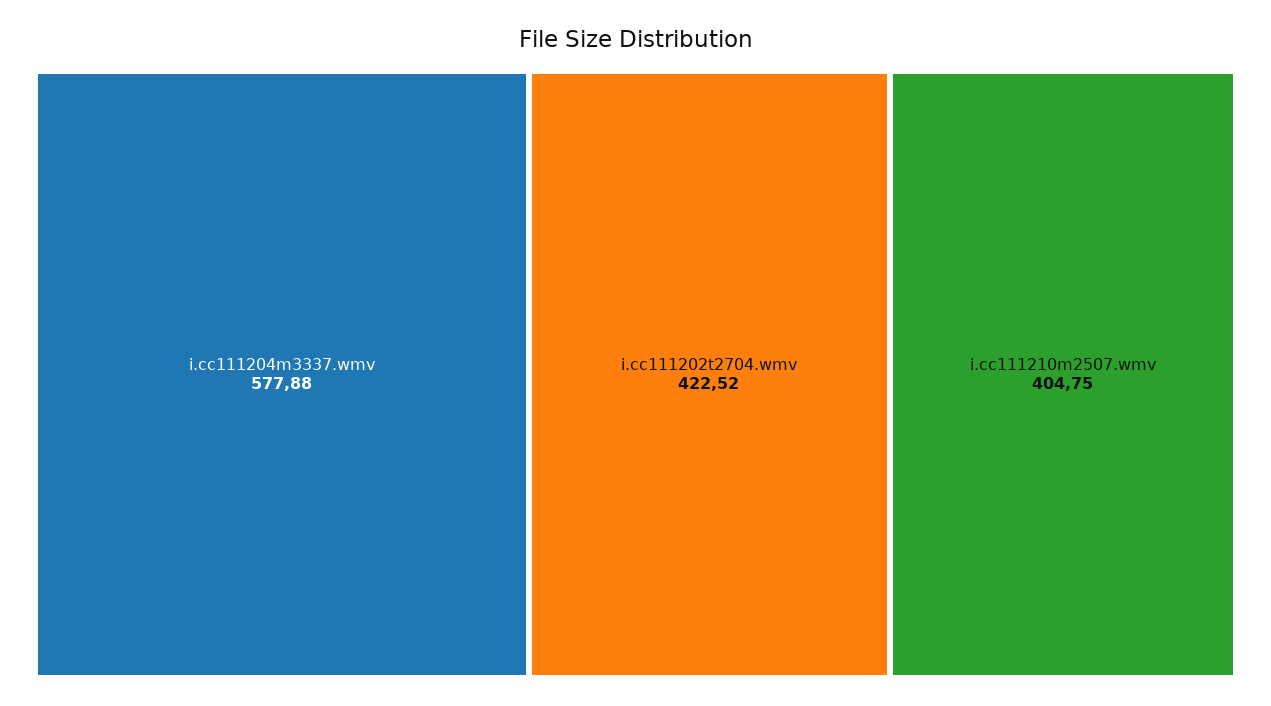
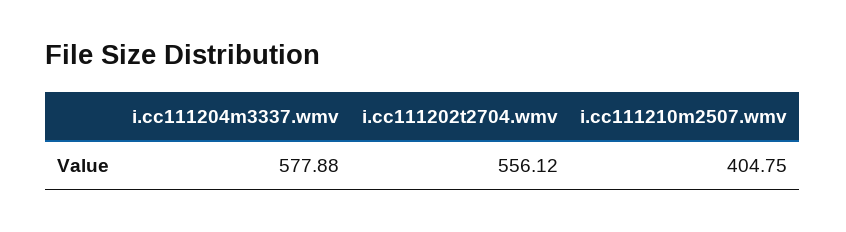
i.cc111202t2704.wmv: 422.52 -> 556.12

